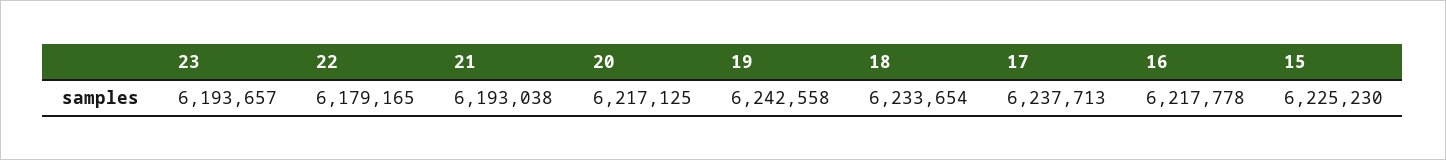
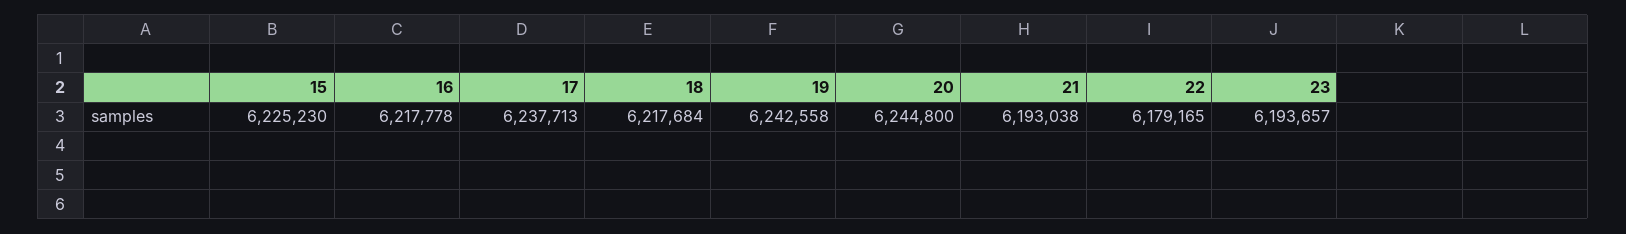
20: 6217125 -> 6244800
18: 6233654 -> 6217684

